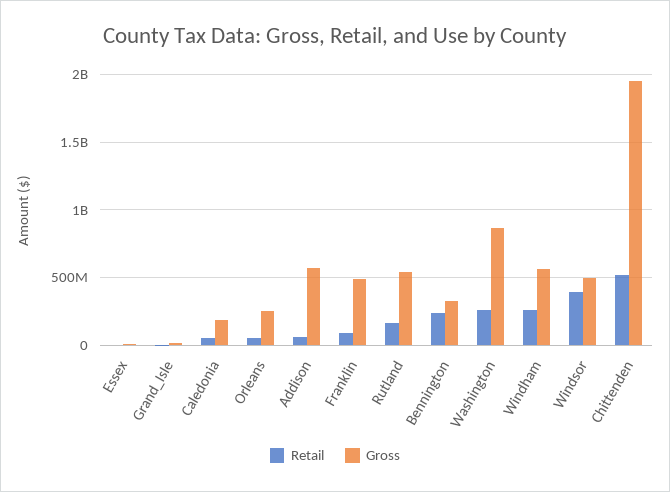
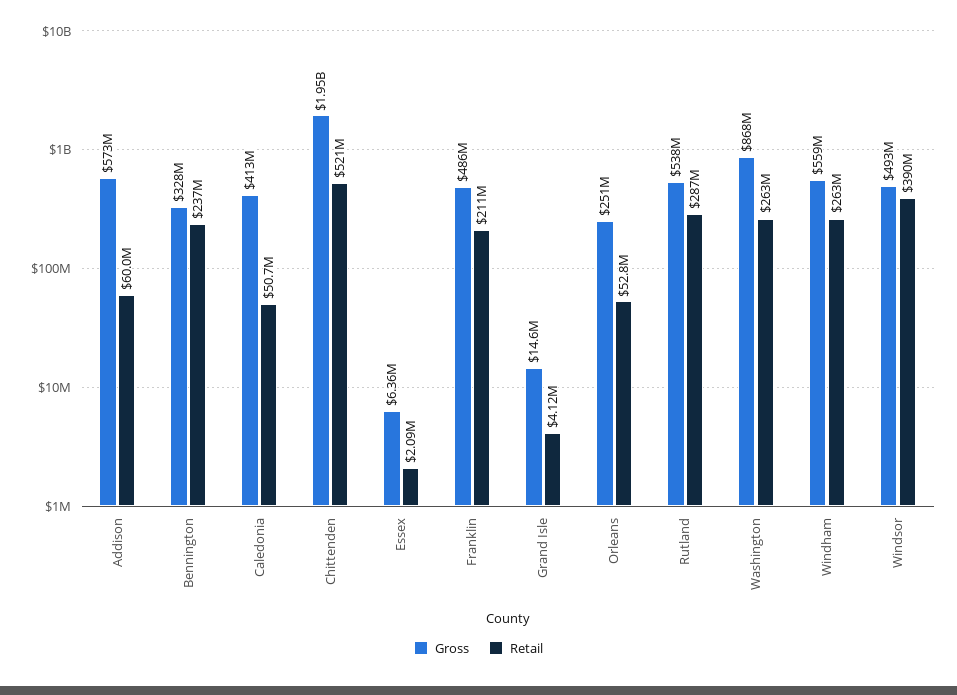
Gross, Caledonia: 200000000 -> 413000000
Retail, Franklin: 100000000 -> 211000000
Retail, Rutland: 150000000 -> 287000000

